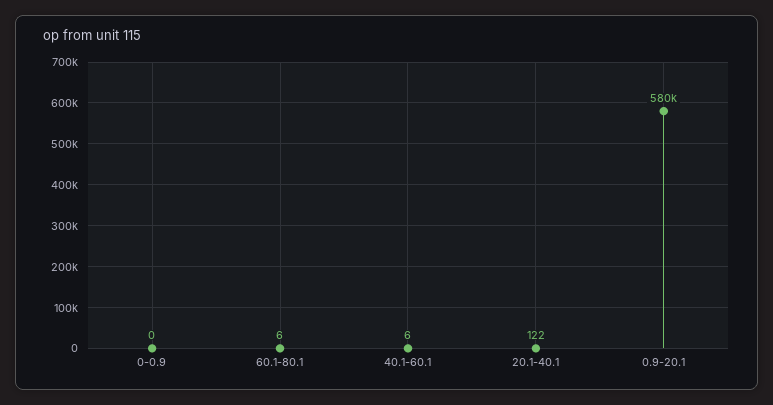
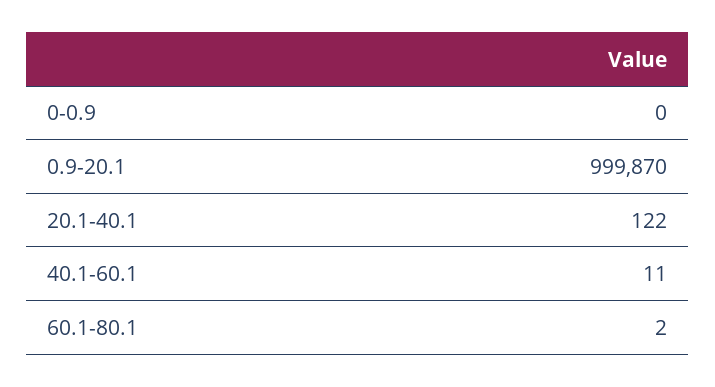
60.1-80.1: 6 -> 2
40.1-60.1: 6 -> 11
0.9-20.1: 580000 -> 999870

